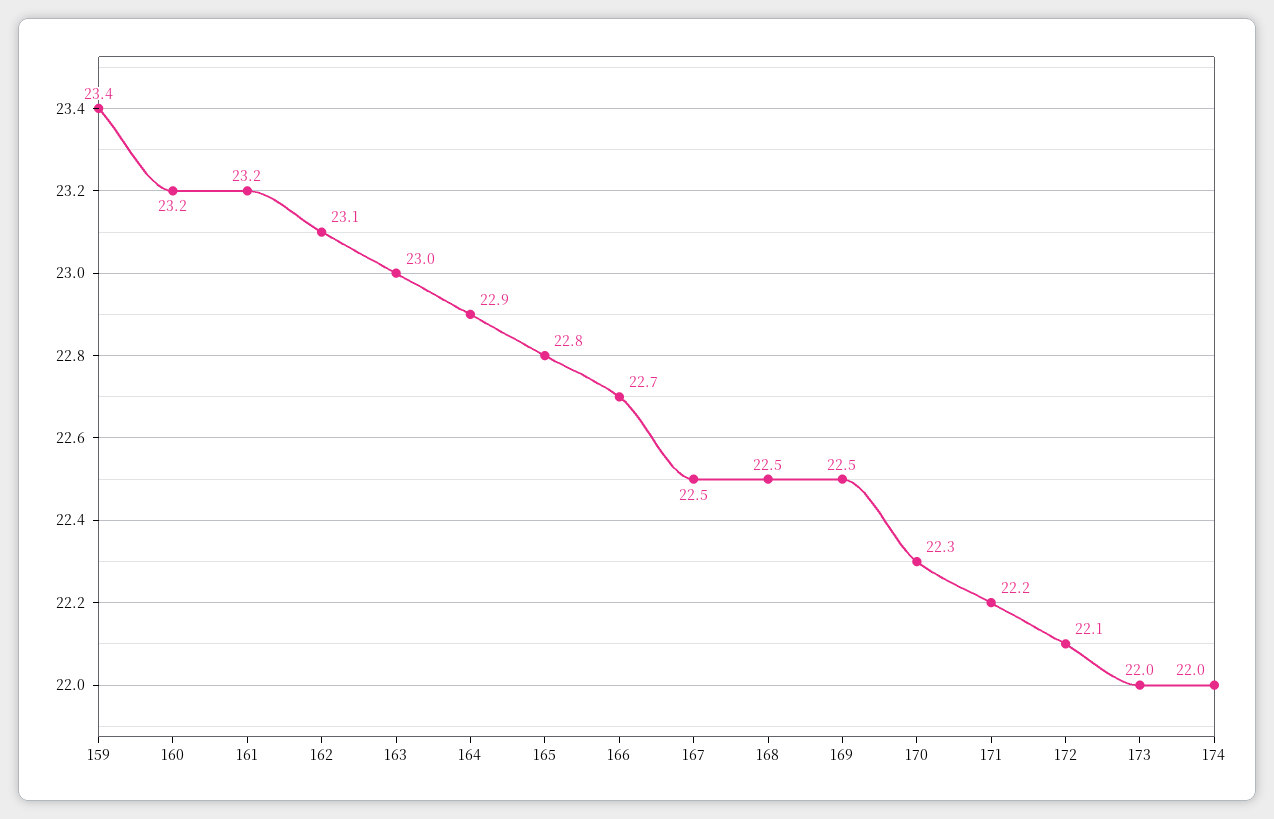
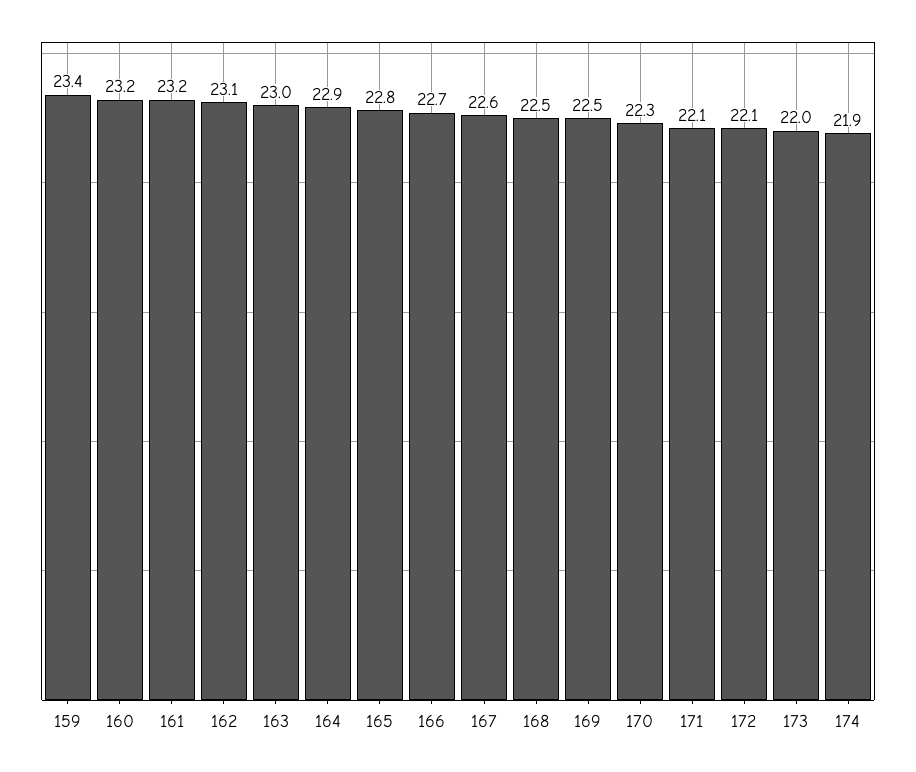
167: 22.5 -> 22.6
171: 22.2 -> 22.1
174: 22 -> 21.9

